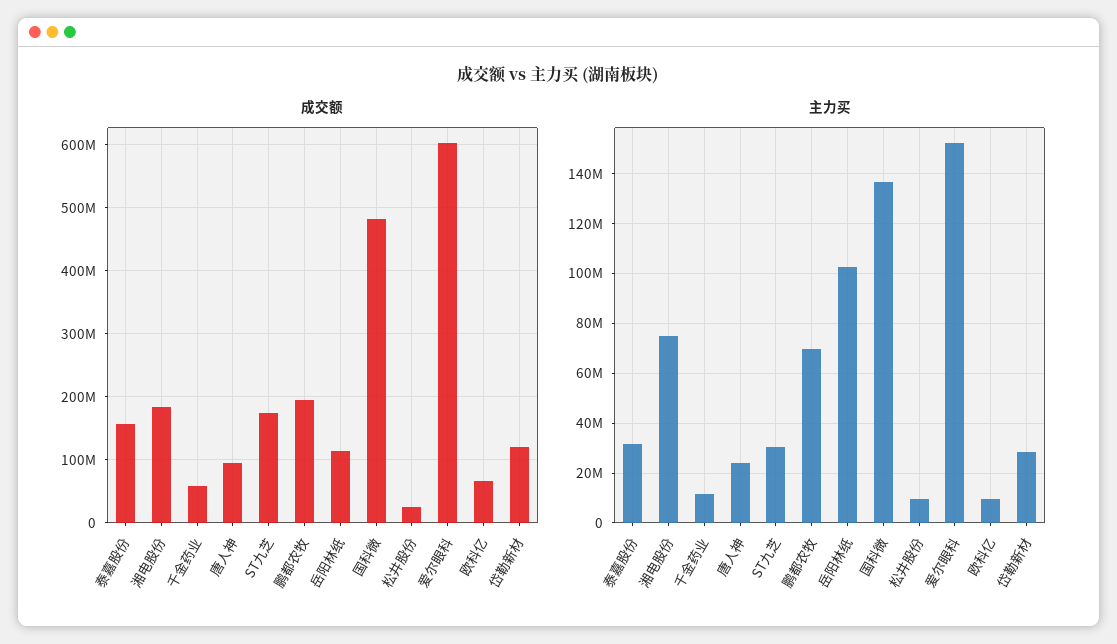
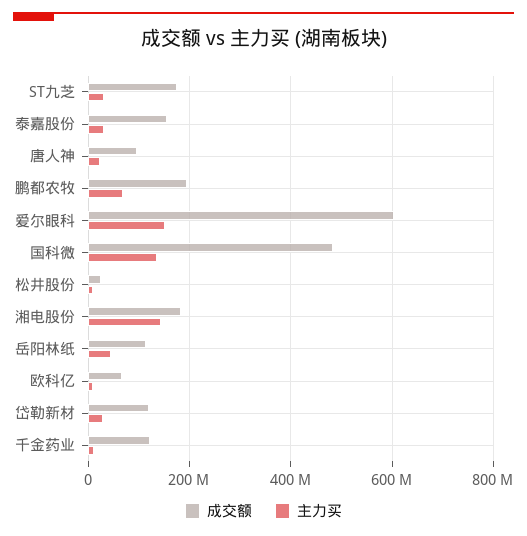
成交额, 千金药业: 60000000 -> 120000000
主力买, 湘电股份: 75000000 -> 140000000
主力买, 岳阳林纸: 102500000 -> 40000000

